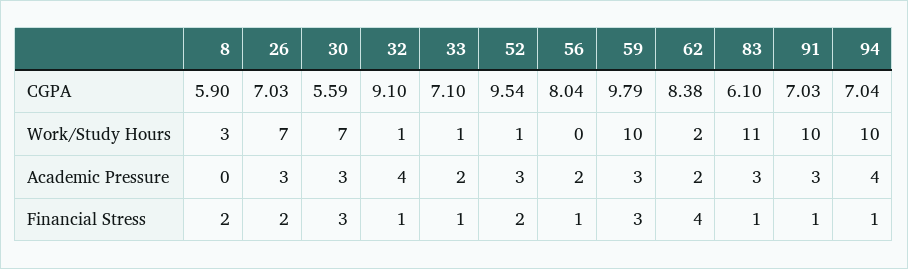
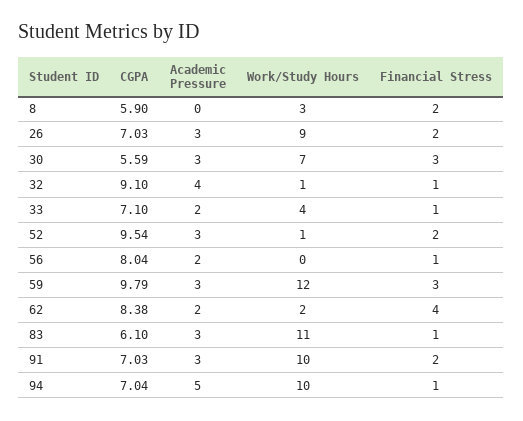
26, Work/Study Hours: 7 -> 9
33, Work/Study Hours: 1 -> 4
59, Work/Study Hours: 10 -> 12
94, Academic Pressure: 4 -> 5
91, Financial Stress: 1 -> 2

